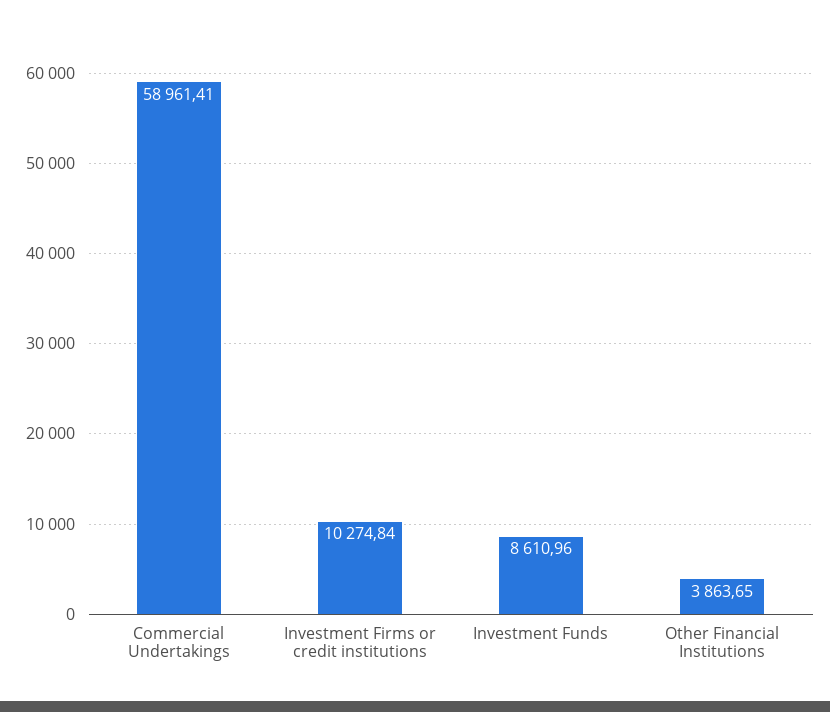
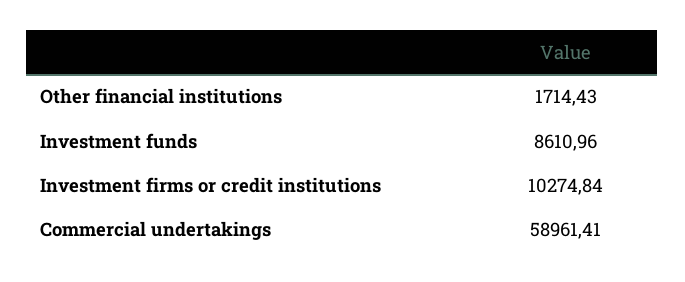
Other Financial Institutions: 3863.65 -> 1714.43

